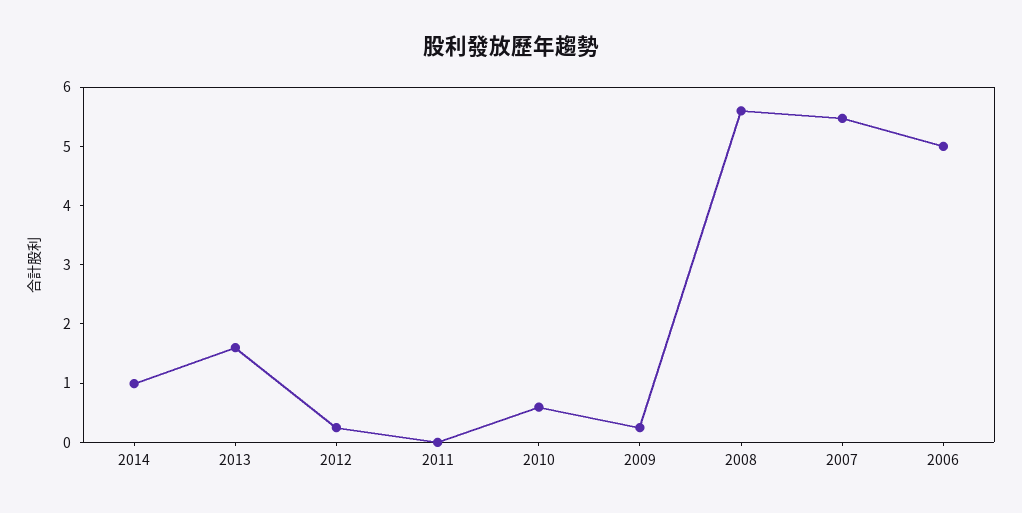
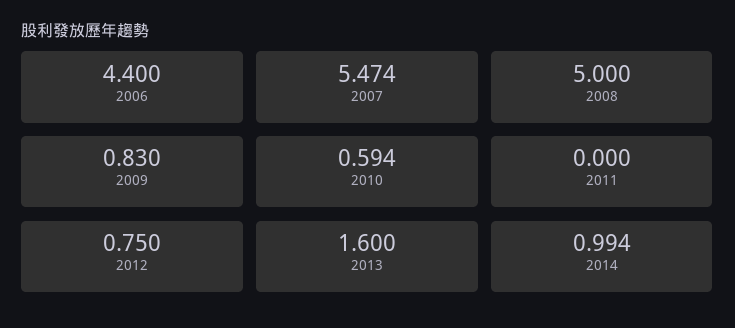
2012: 0.2 -> 0.75
2009: 0.2 -> 0.83
2008: 5.6 -> 5
2006: 5 -> 4.4

